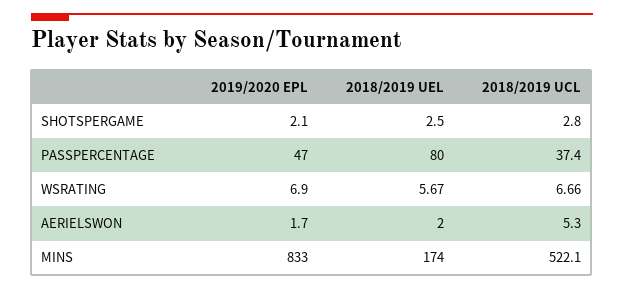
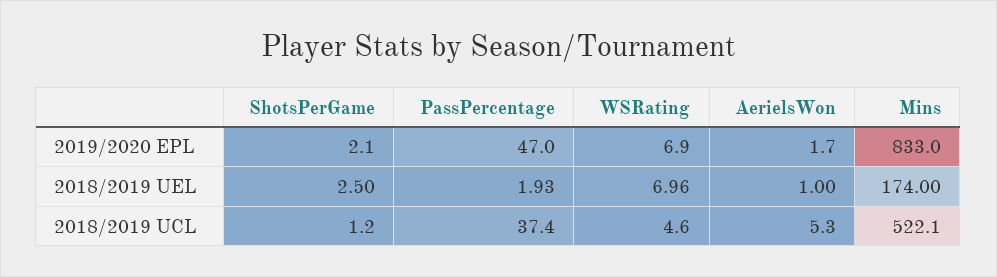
2018/2019 UCL, SHOTSPERGAME: 2.8 -> 1.2
2018/2019 UEL, PASSPERCENTAGE: 80 -> 1.93
2018/2019 UEL, WSRATING: 5.67 -> 6.96
2018/2019 UCL, WSRATING: 6.66 -> 4.6
2018/2019 UEL, AERIELSWON: 2 -> 1

